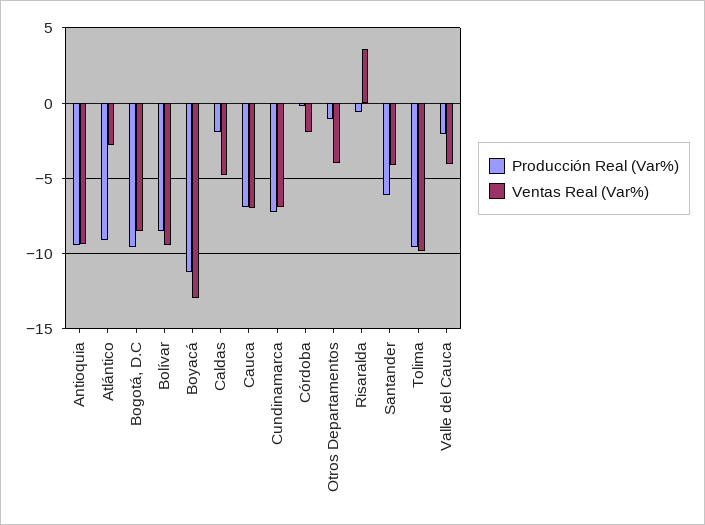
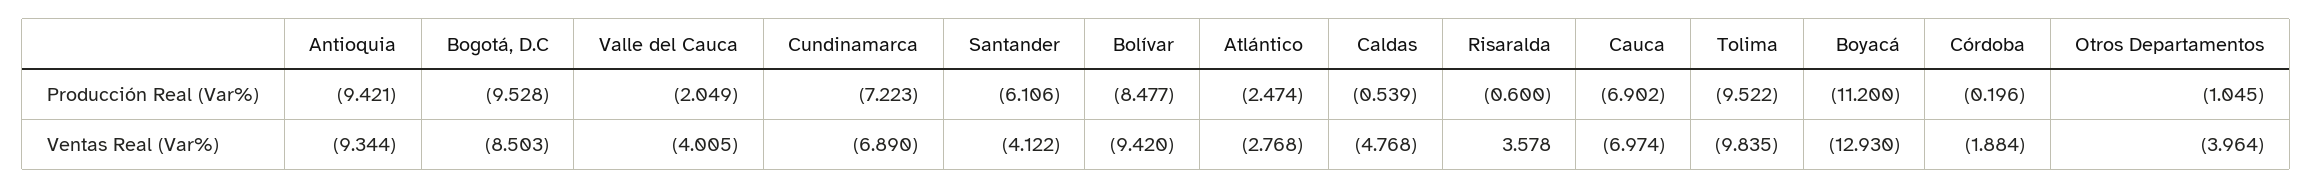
Producción Real (Var%), Atlántico: -9 -> -2.474
Producción Real (Var%), Caldas: -2 -> -0.539

